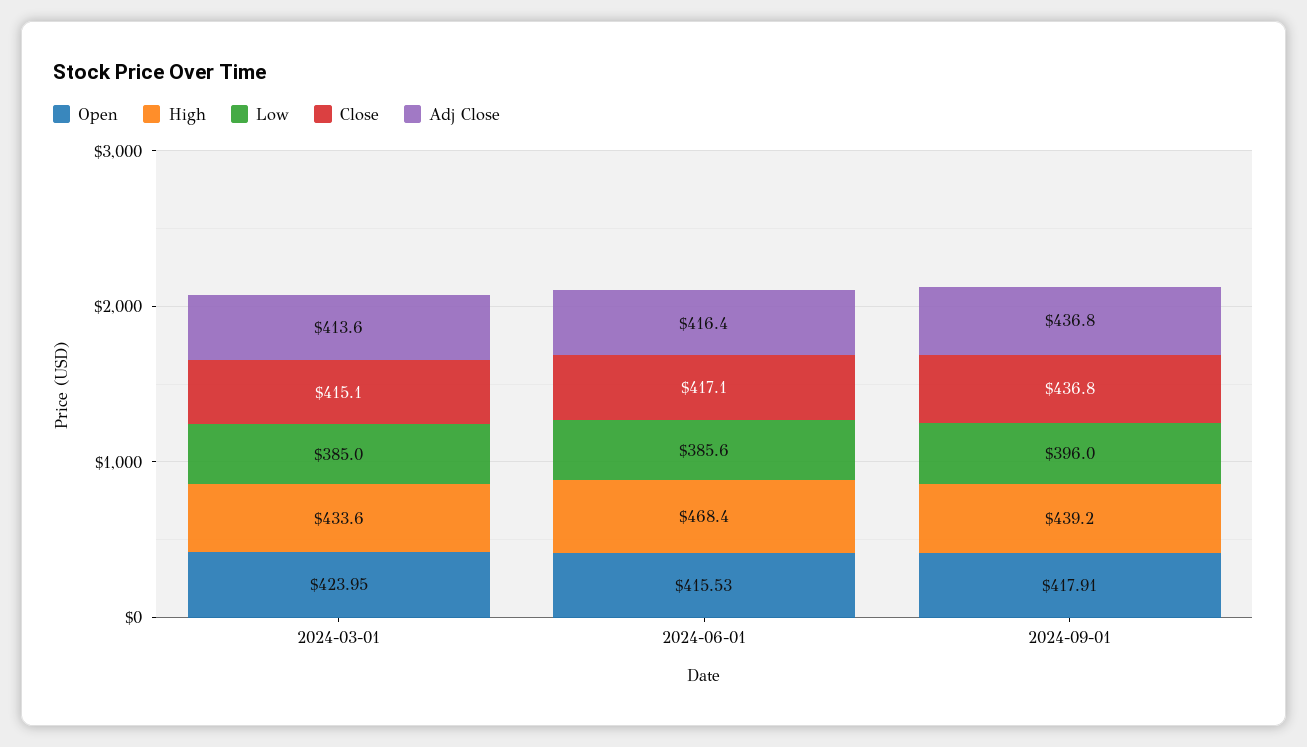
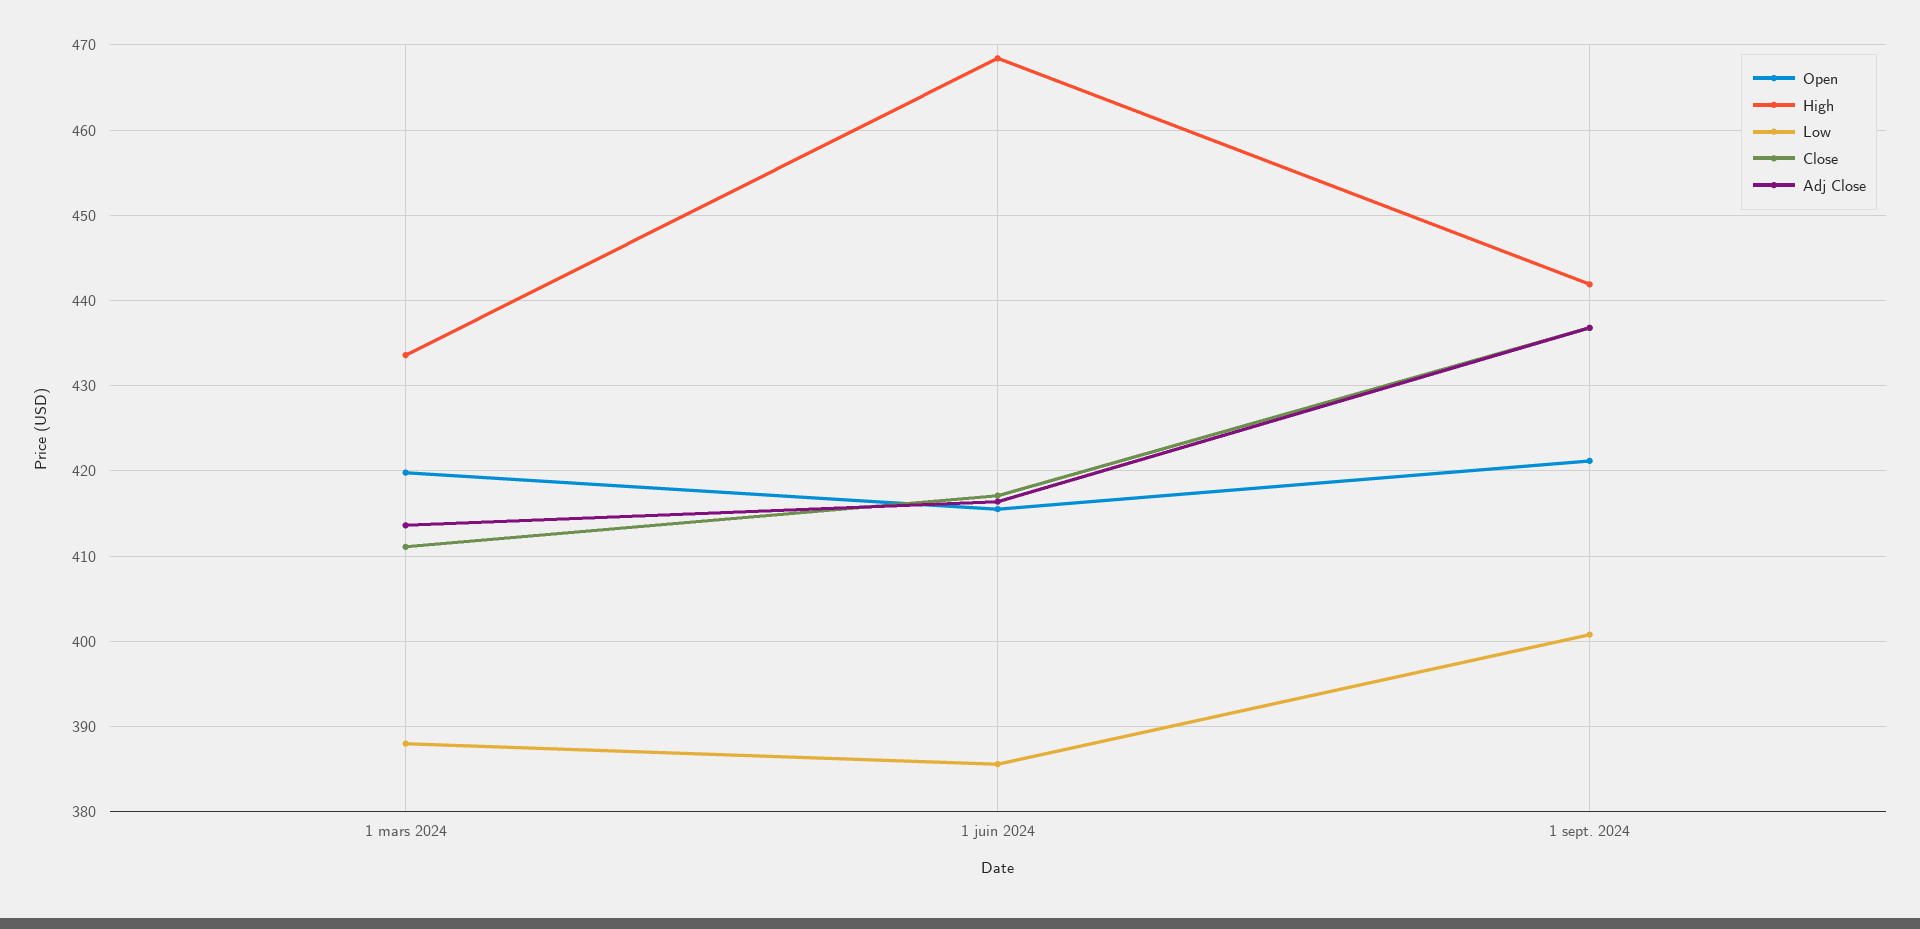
Open, 2024-03-01: 423.95 -> 420
Low, 2024-03-01: 385 -> 388
Close, 2024-03-01: 415.1 -> 411
Open, 2024-09-01: 417.91 -> 421
High, 2024-09-01: 439.2 -> 442
Low, 2024-09-01: 396 -> 401

